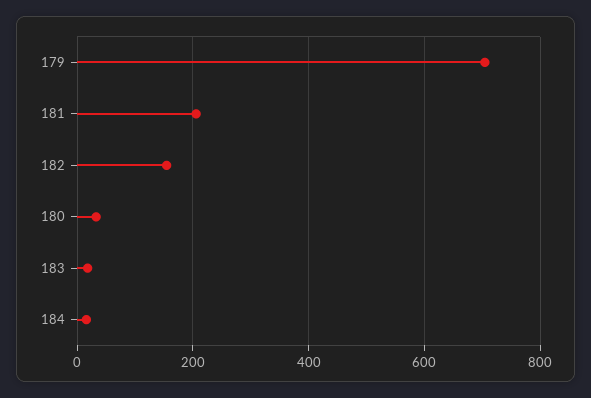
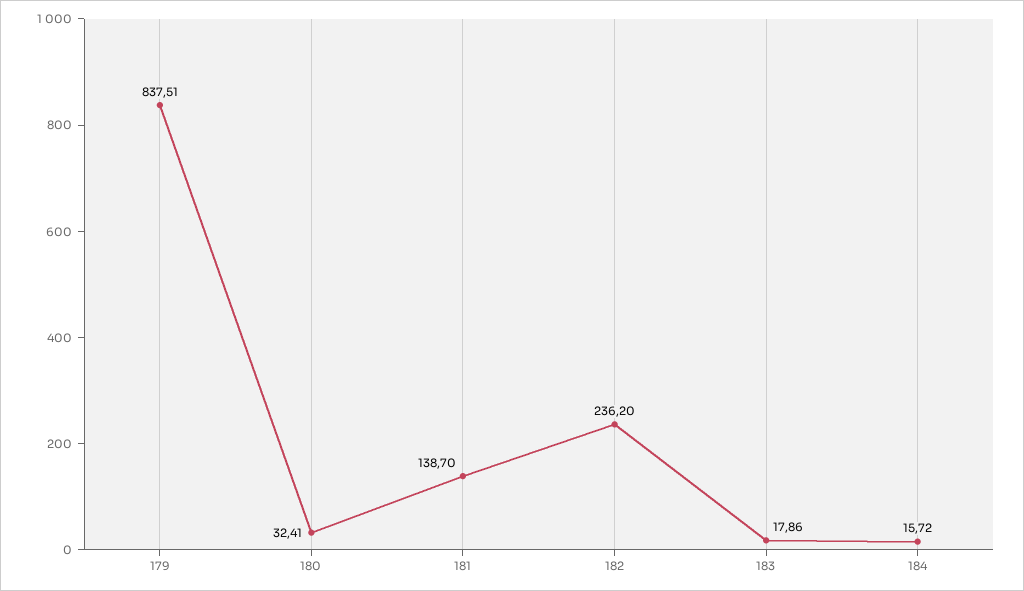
179: 700 -> 837.51
181: 200 -> 138.7
182: 160 -> 236.2

